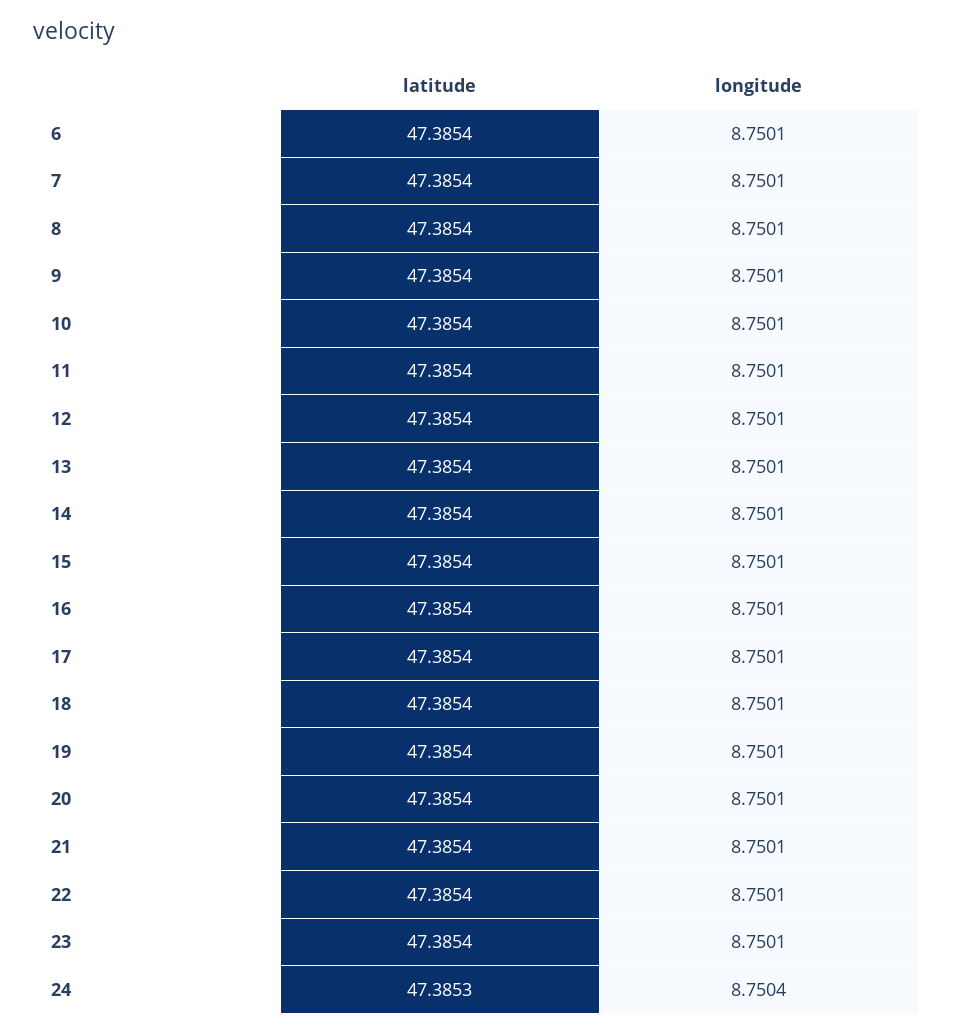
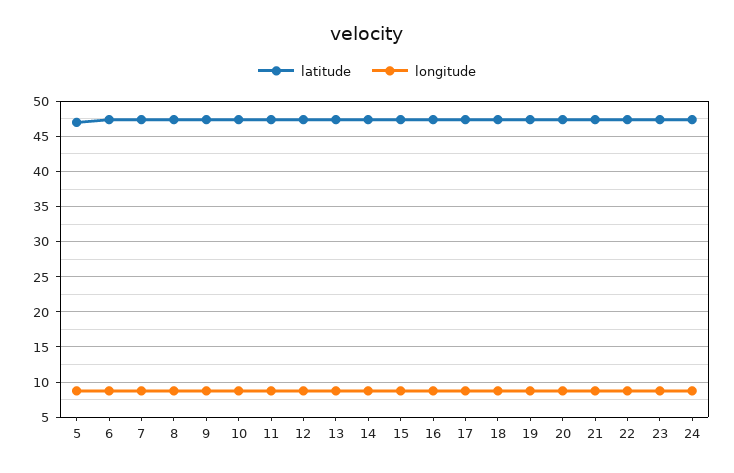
latitude, 5: none -> 47
longitude, 5: none -> 9

